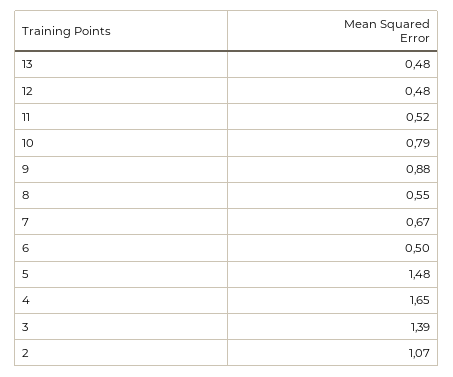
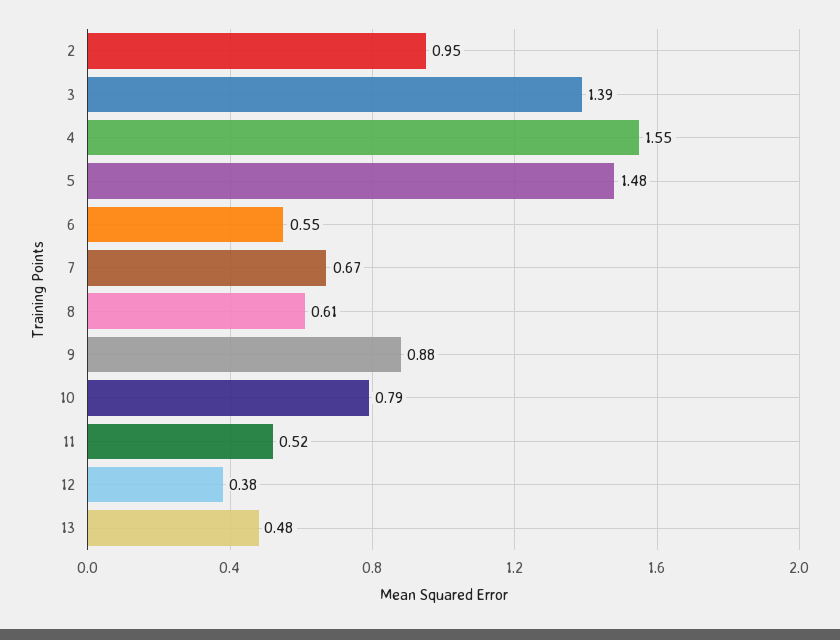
12: 0.48 -> 0.38
8: 0.55 -> 0.61
6: 0.5 -> 0.55
4: 1.65 -> 1.55
2: 1.07 -> 0.95

